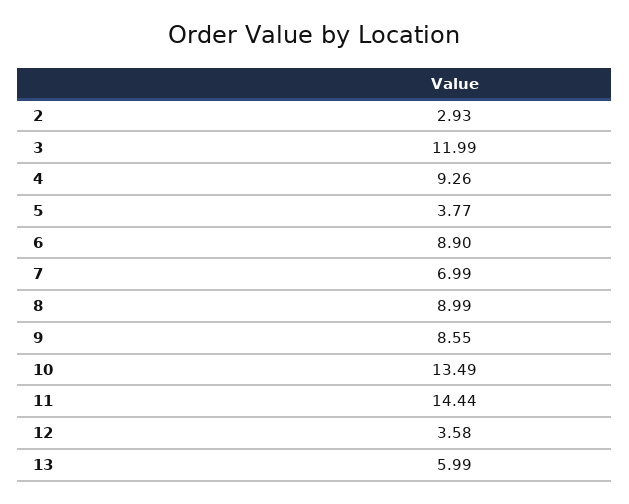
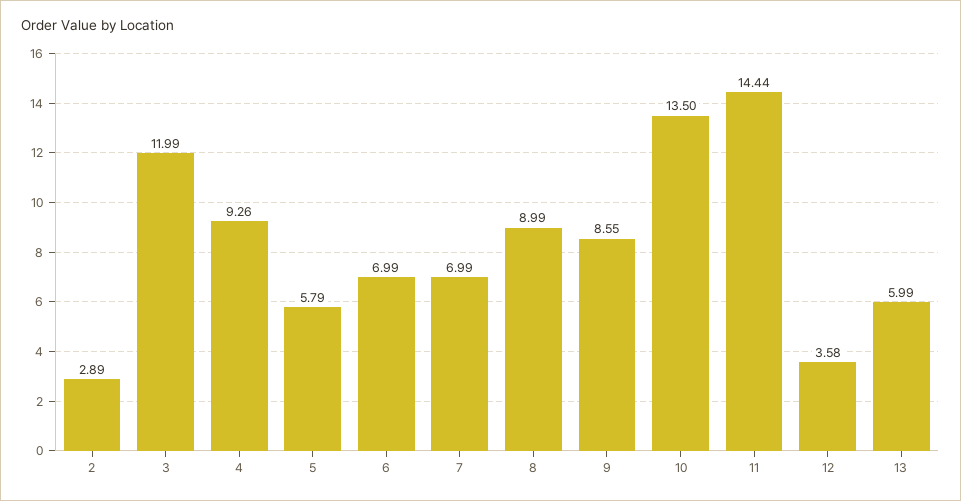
2: 2.93 -> 2.89
5: 3.77 -> 5.79
6: 8.9 -> 6.99
10: 13.49 -> 13.5

